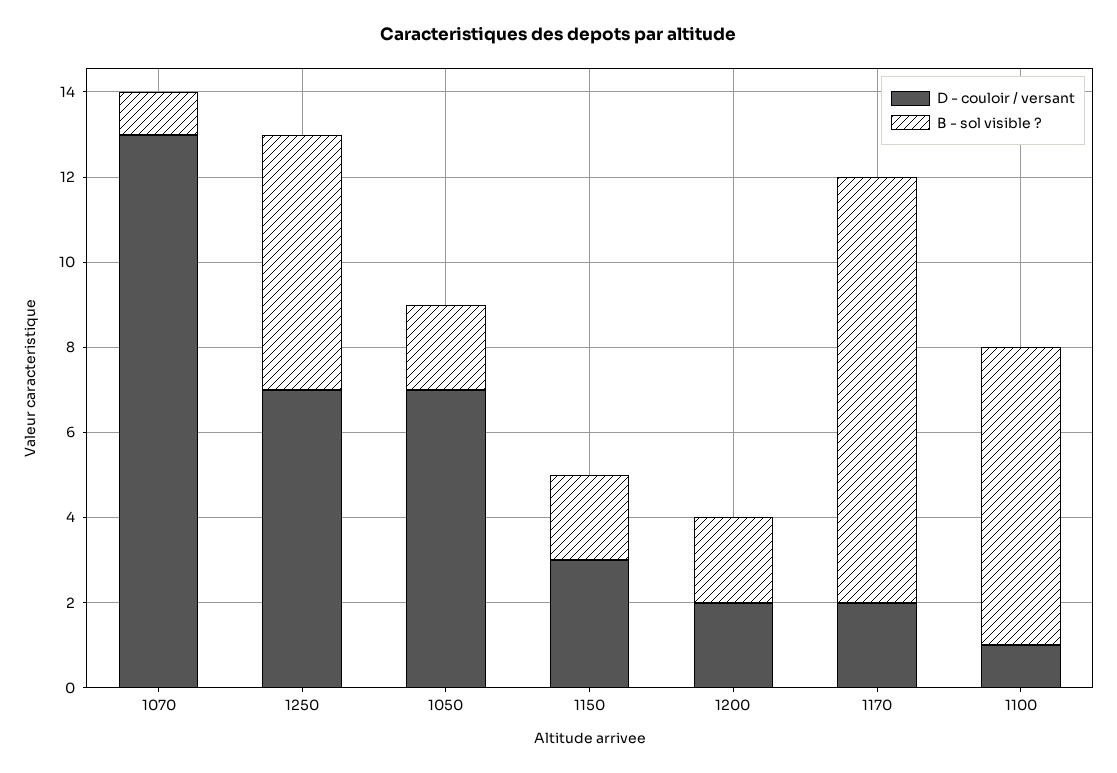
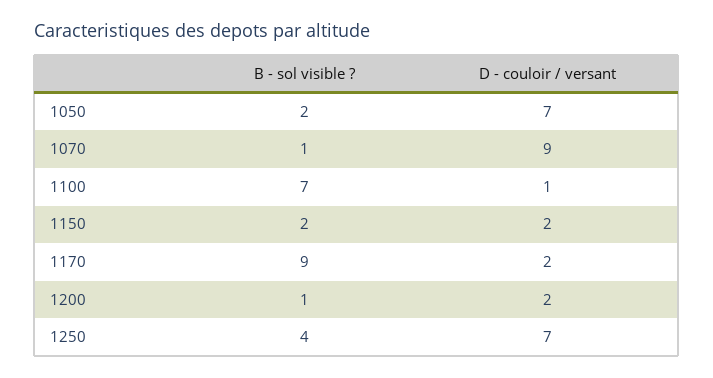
D - couloir / versant, 1070: 13 -> 9
B - sol visible ?, 1250: 6 -> 4
D - couloir / versant, 1150: 3 -> 2
B - sol visible ?, 1200: 2 -> 1
B - sol visible ?, 1170: 10 -> 9

